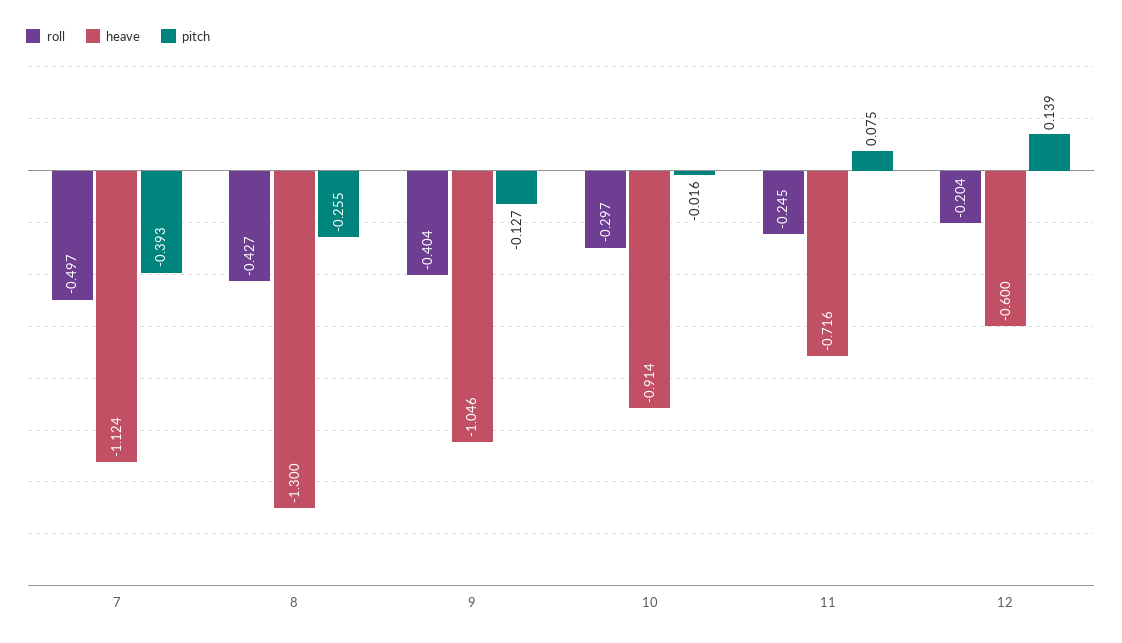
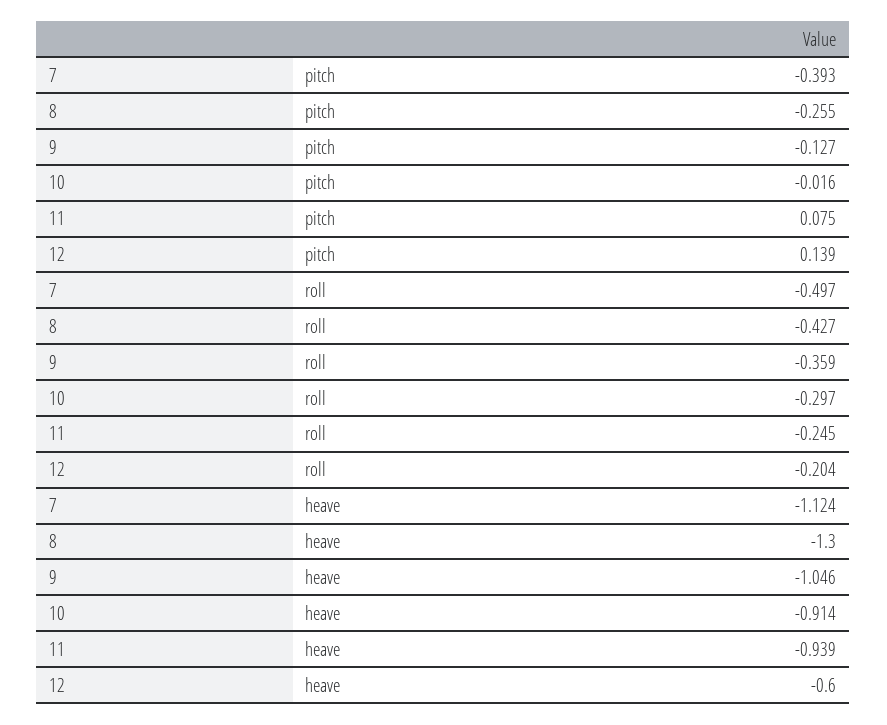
roll, 9: -0.404 -> -0.359
heave, 11: -0.716 -> -0.939

